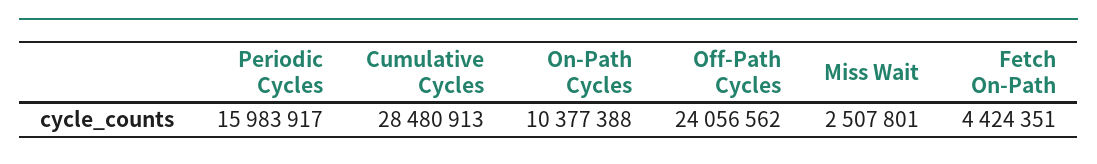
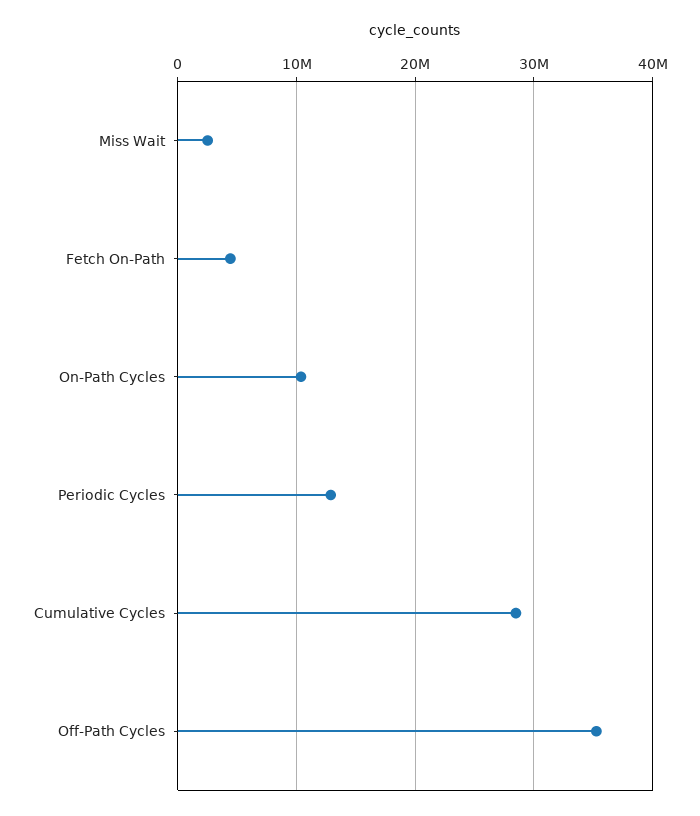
Periodic Cycles: 15983917 -> 13000000
Off-Path Cycles: 24056562 -> 35000000

